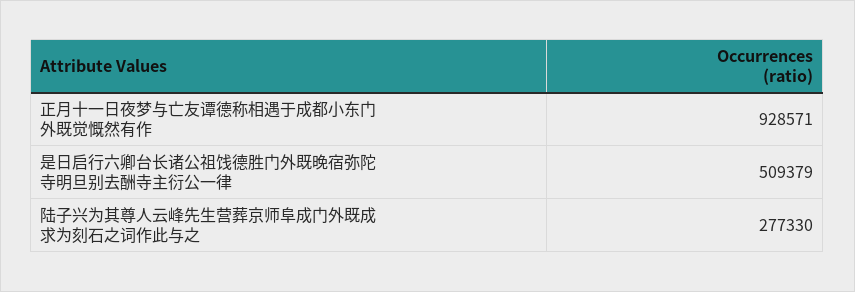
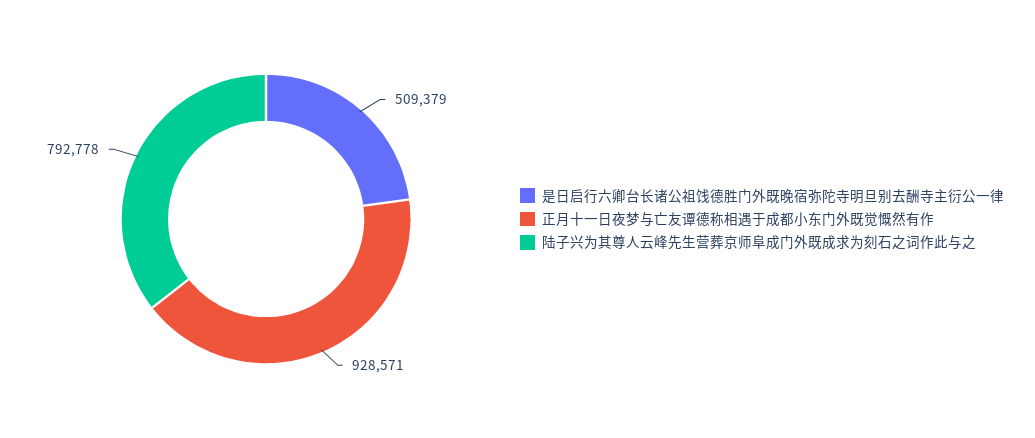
陆子兴为其尊人云峰先生营葬京师阜成门外既成求为刻石之词作此与之: 277330 -> 792778

